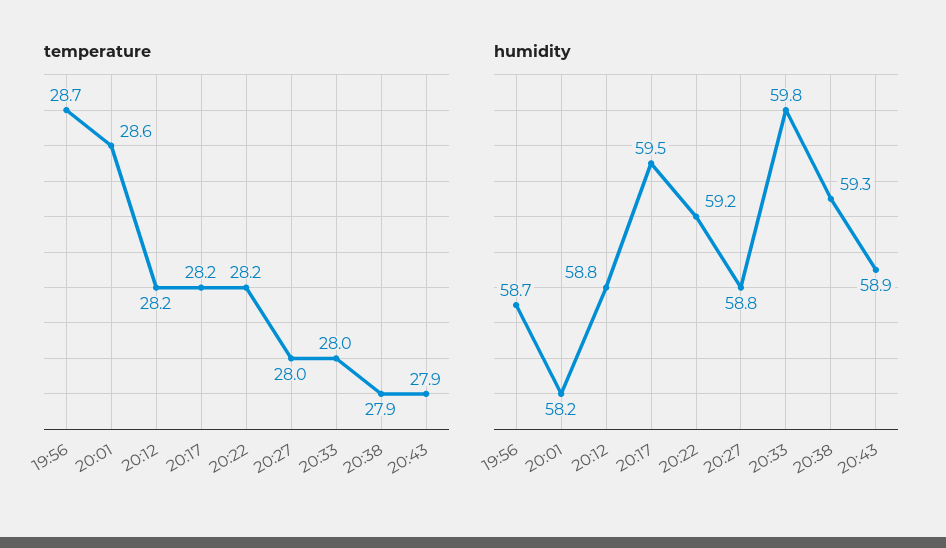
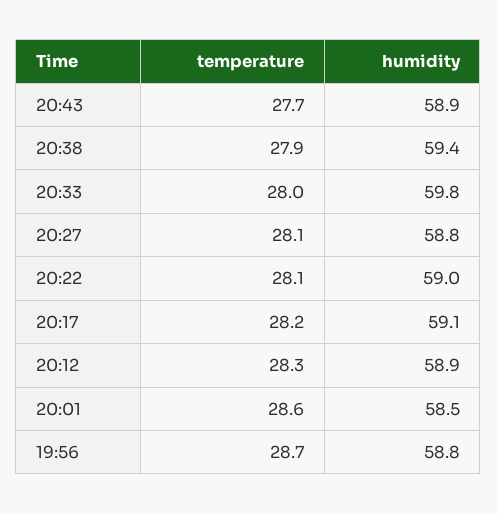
temperature, 20:12: 28.2 -> 28.3
temperature, 20:22: 28.2 -> 28.1
temperature, 20:27: 28 -> 28.1
temperature, 20:43: 27.9 -> 27.7
humidity, 19:56: 58.7 -> 58.8
humidity, 20:01: 58.2 -> 58.5
humidity, 20:12: 58.8 -> 58.9
humidity, 20:17: 59.5 -> 59.1
humidity, 20:22: 59.2 -> 59
humidity, 20:38: 59.3 -> 59.4

